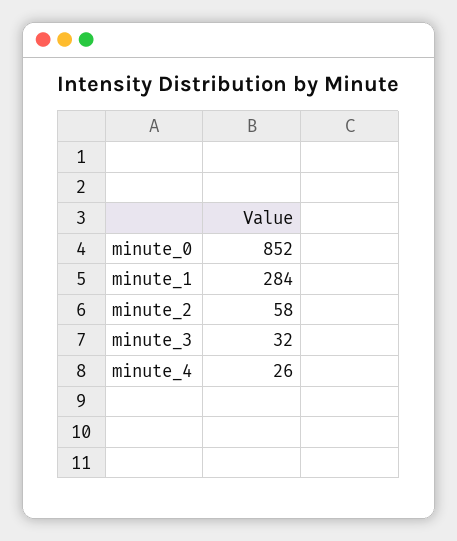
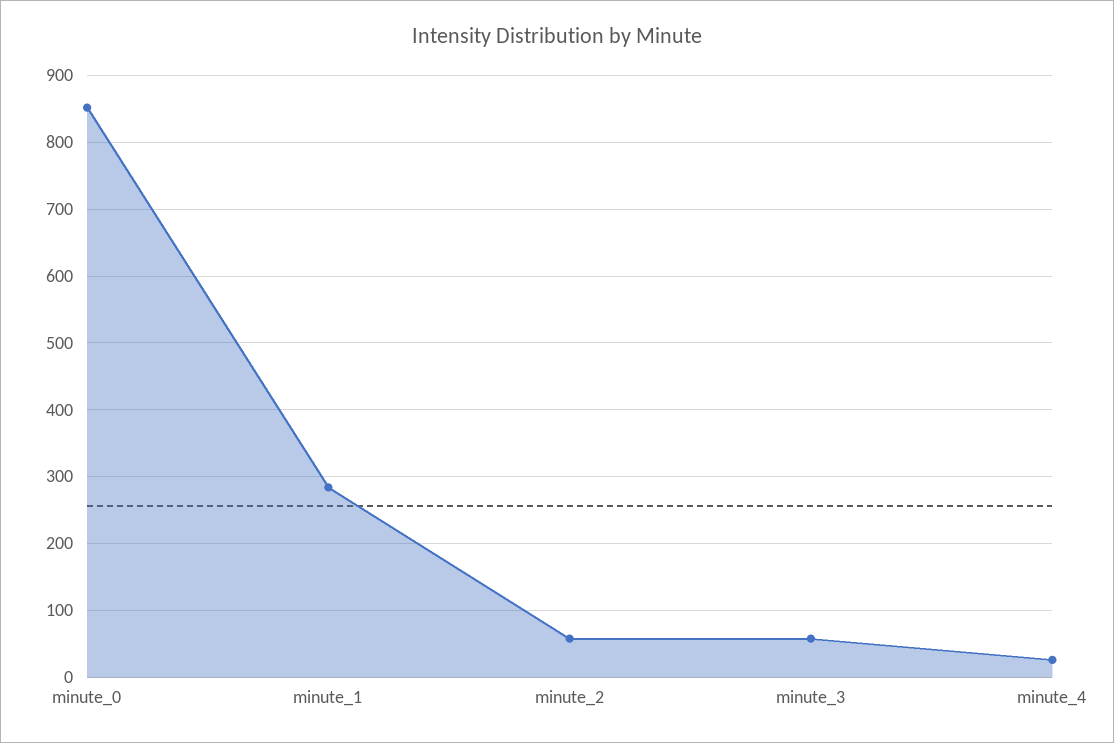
minute_3: 32 -> 60

